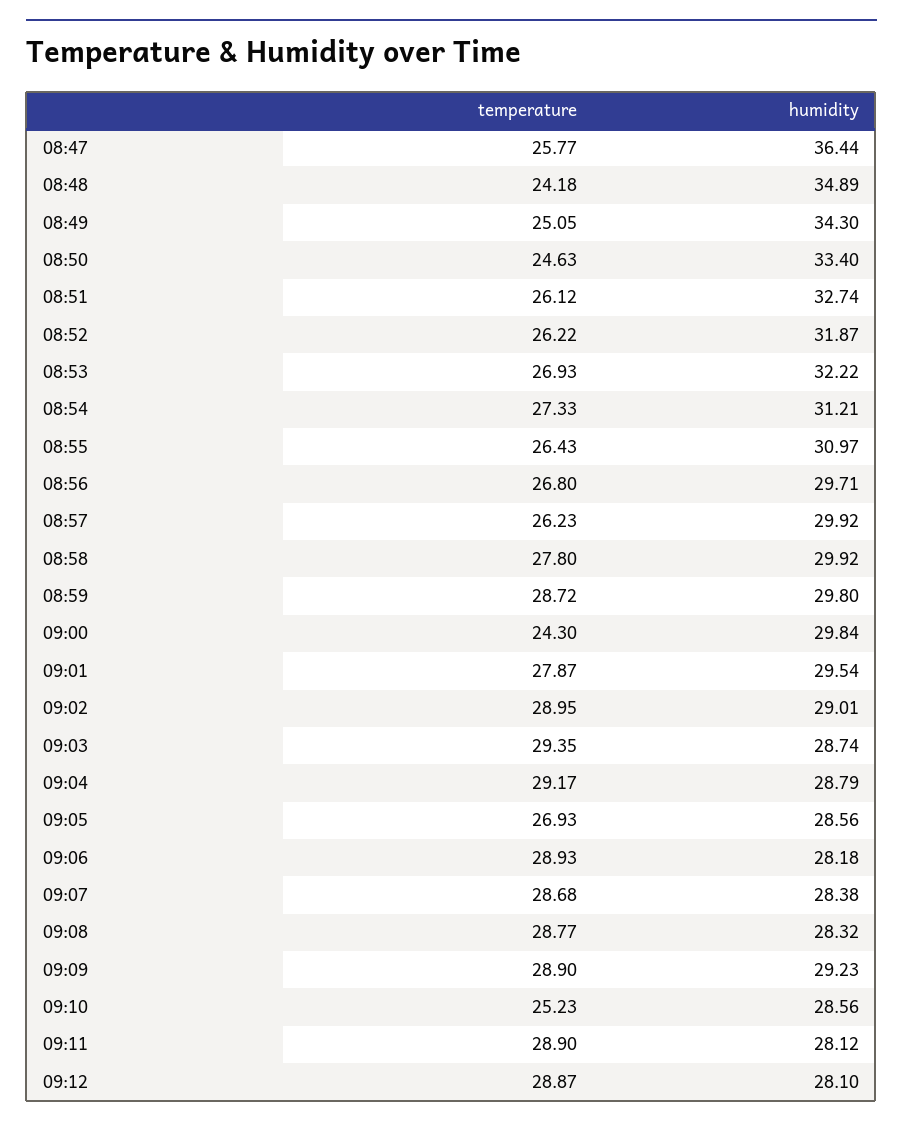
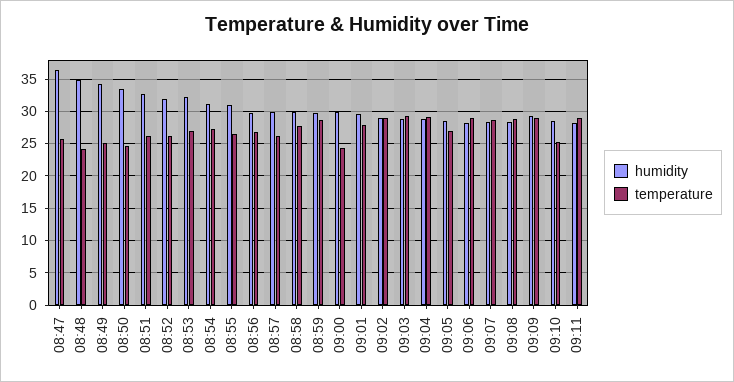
temperature, 09:12: 28.87 -> none
humidity, 09:12: 28.1 -> none

